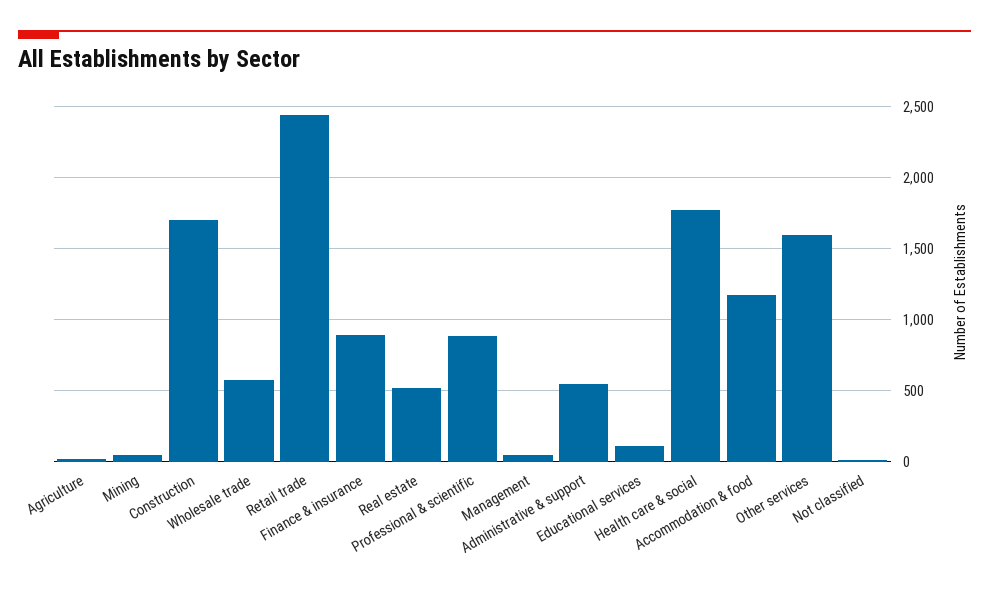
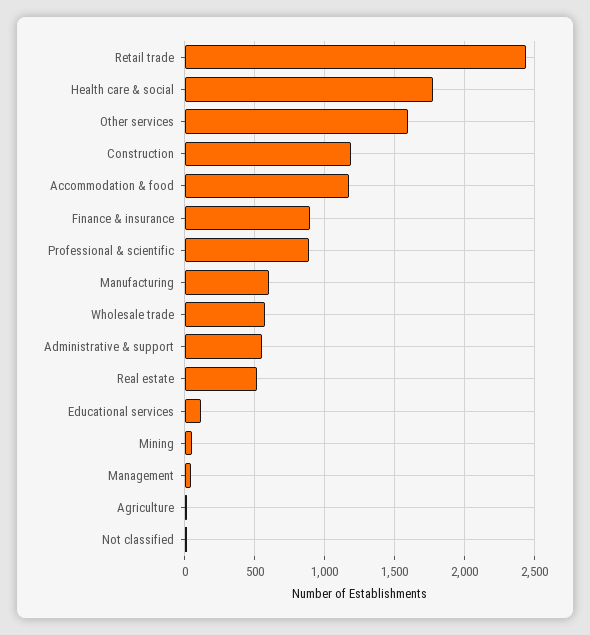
Construction: 1700 -> 1200
Manufacturing: none -> 600

